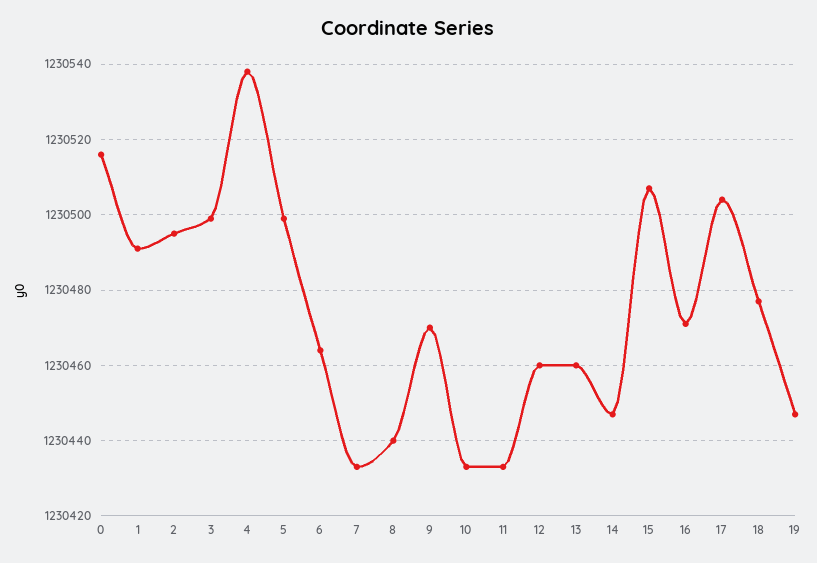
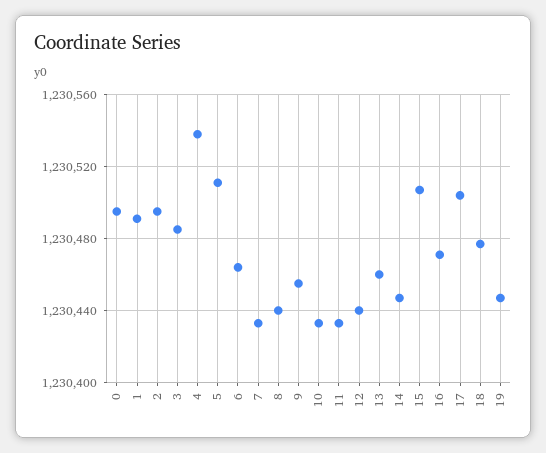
0: 1230515 -> 1230495
3: 1230500 -> 1230485
5: 1230500 -> 1230510
9: 1230470 -> 1230455
12: 1230460 -> 1230440

